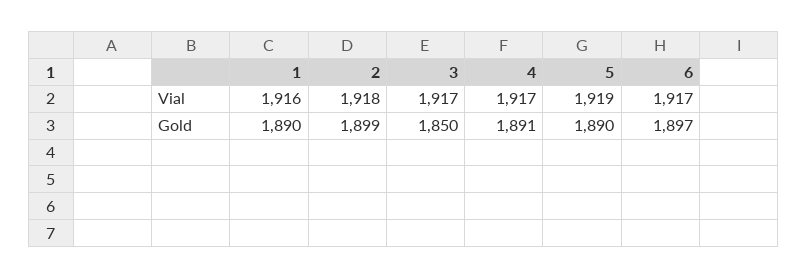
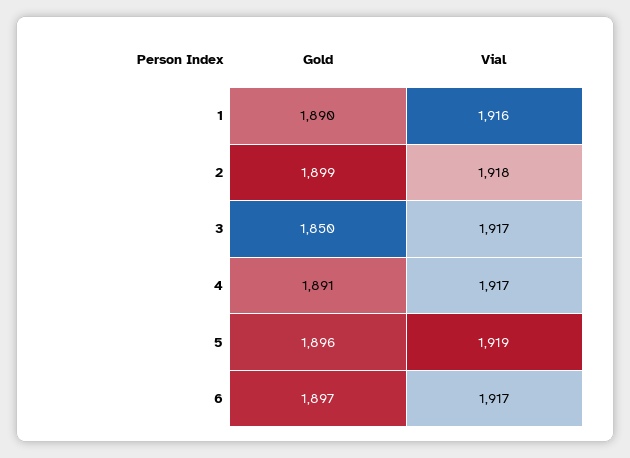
5, Gold: 1890 -> 1896

